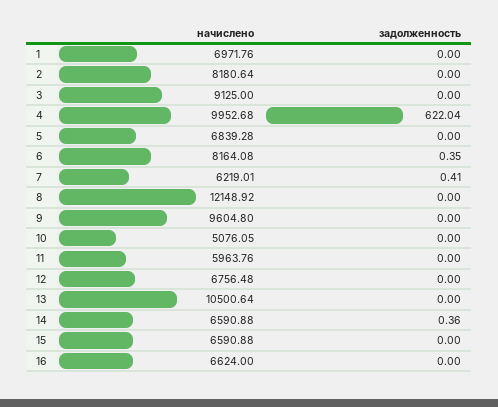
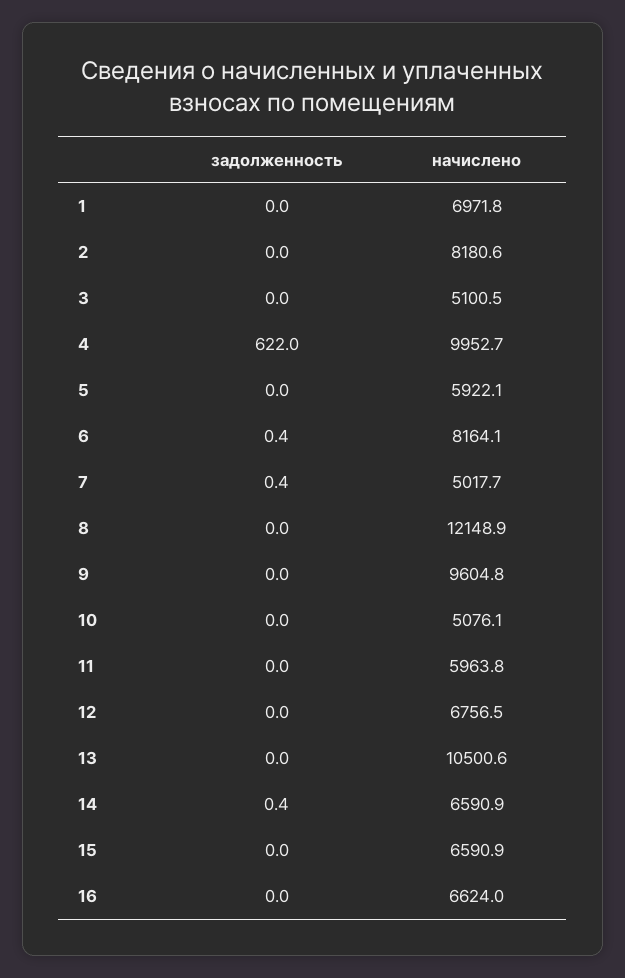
начислено, 3: 9125 -> 5100.5
начислено, 5: 6839.28 -> 5922.1
начислено, 7: 6219.01 -> 5017.7

